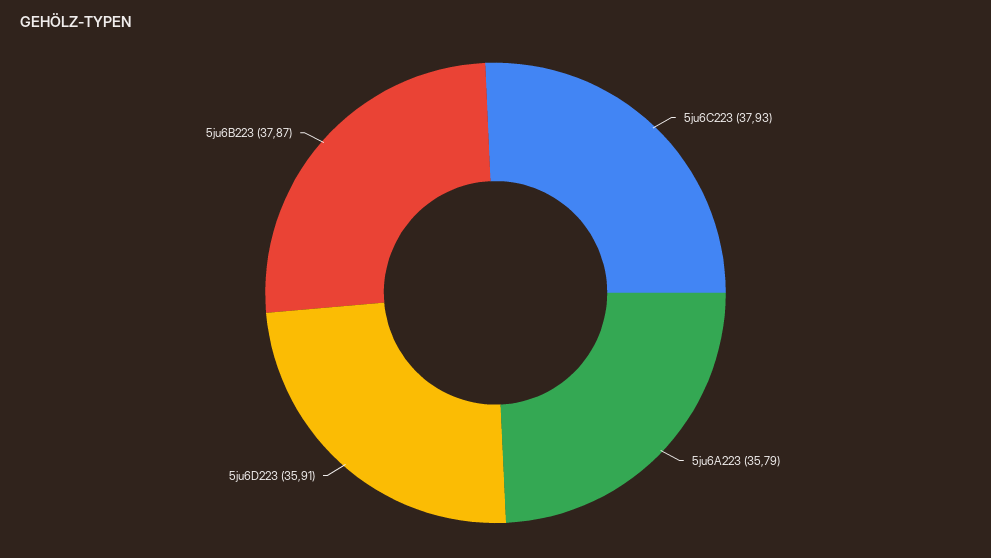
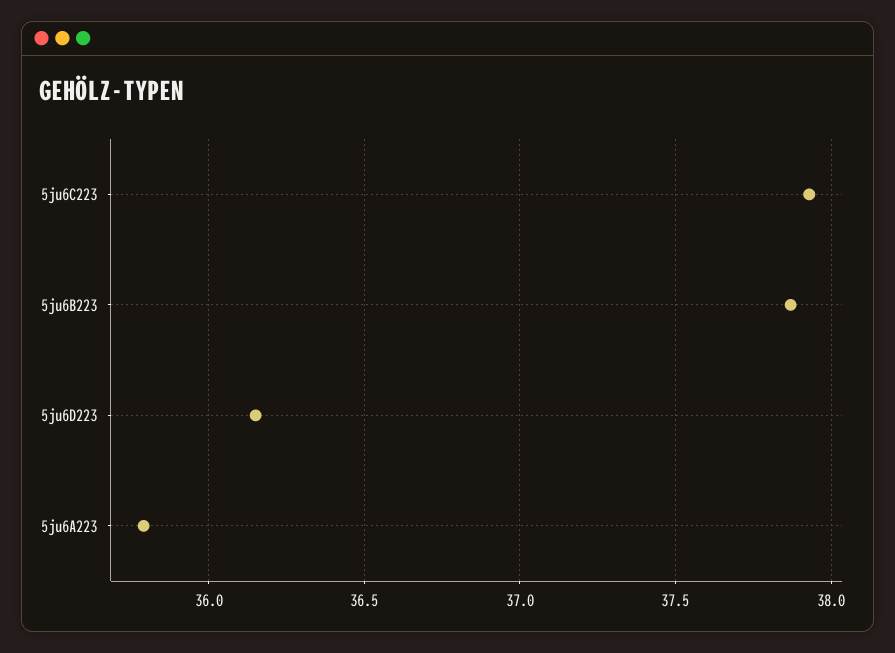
5ju6D223: 35.91 -> 36.15

